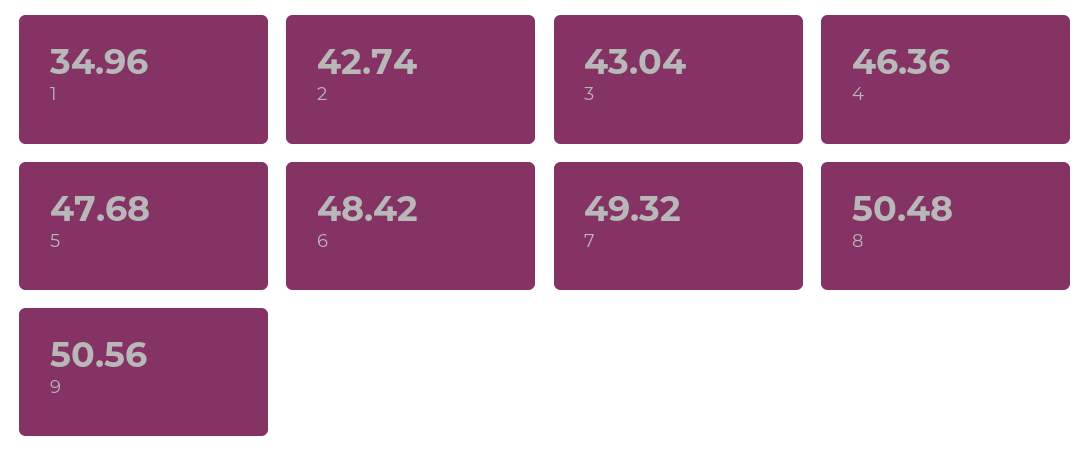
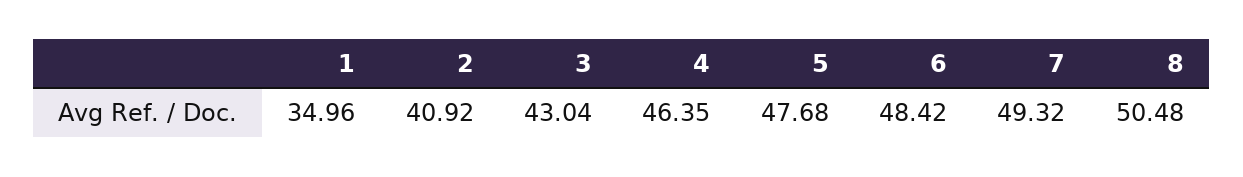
2: 42.74 -> 40.92
4: 46.36 -> 46.35
9: 50.56 -> none

